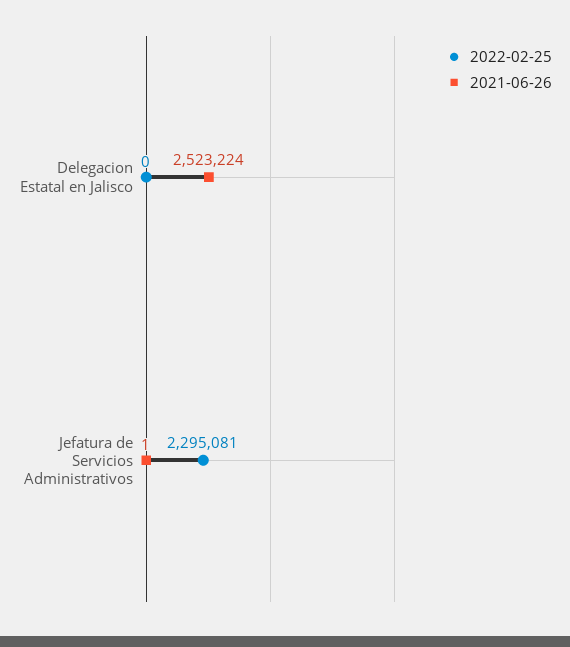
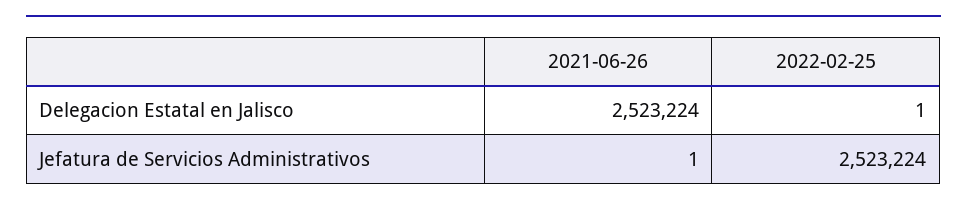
2022-02-25, Delegacion Estatal en Jalisco: 0 -> 1
2022-02-25, Jefatura de Servicios Administrativos: 2295081 -> 2523224

